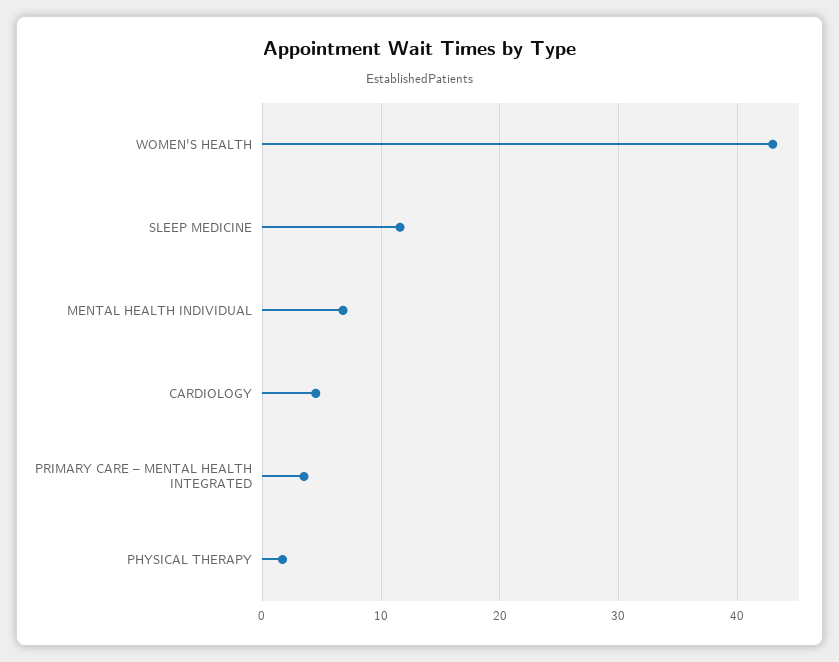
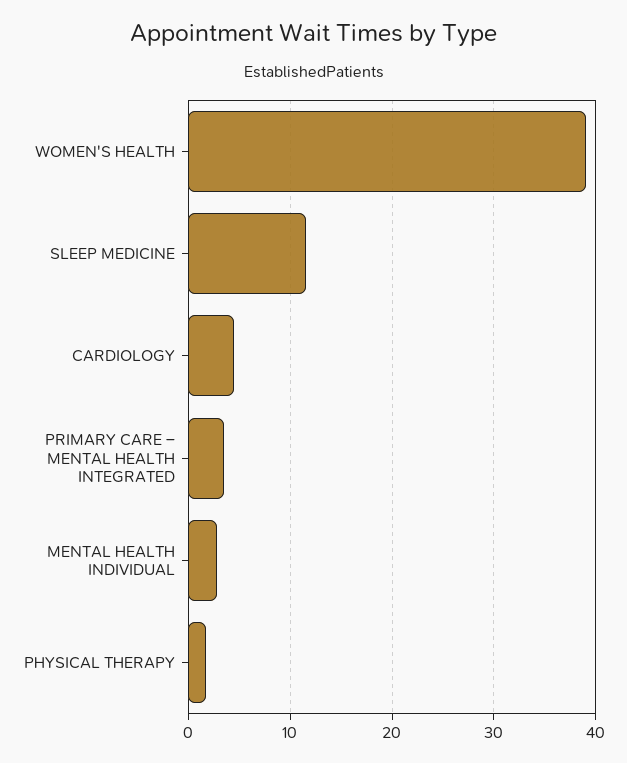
WOMEN'S HEALTH: 43 -> 39
MENTAL HEALTH INDIVIDUAL: 7 -> 3

